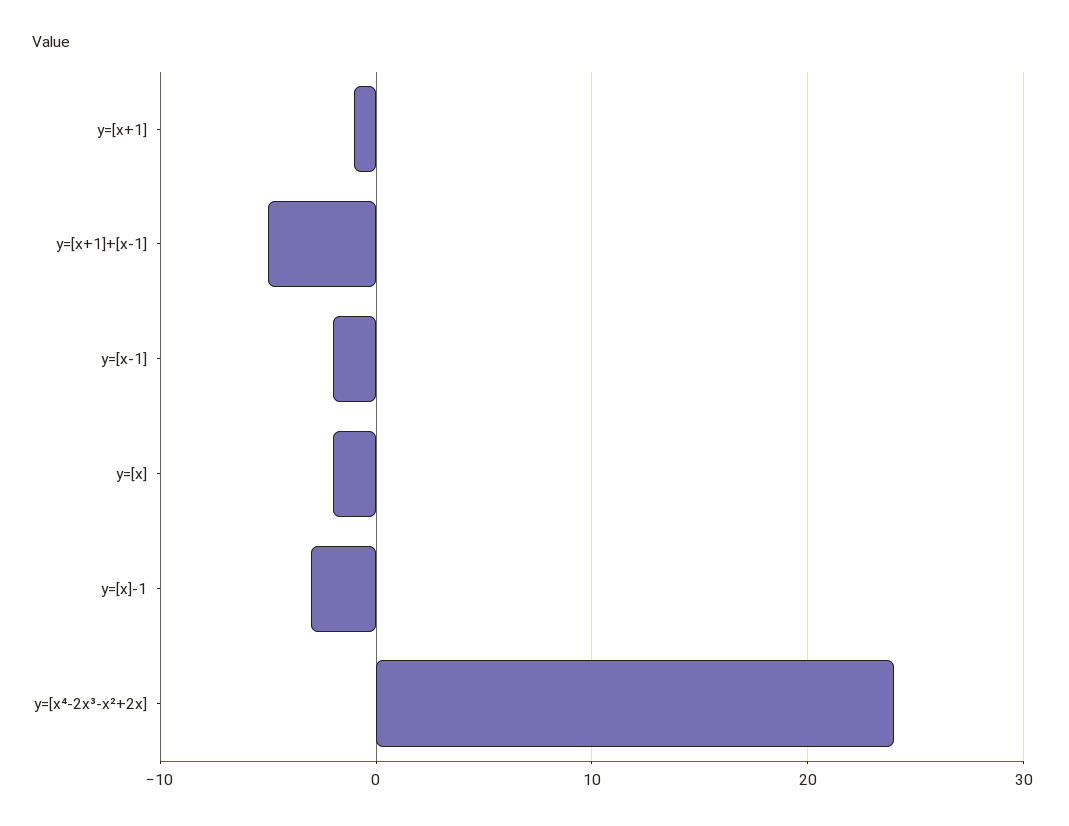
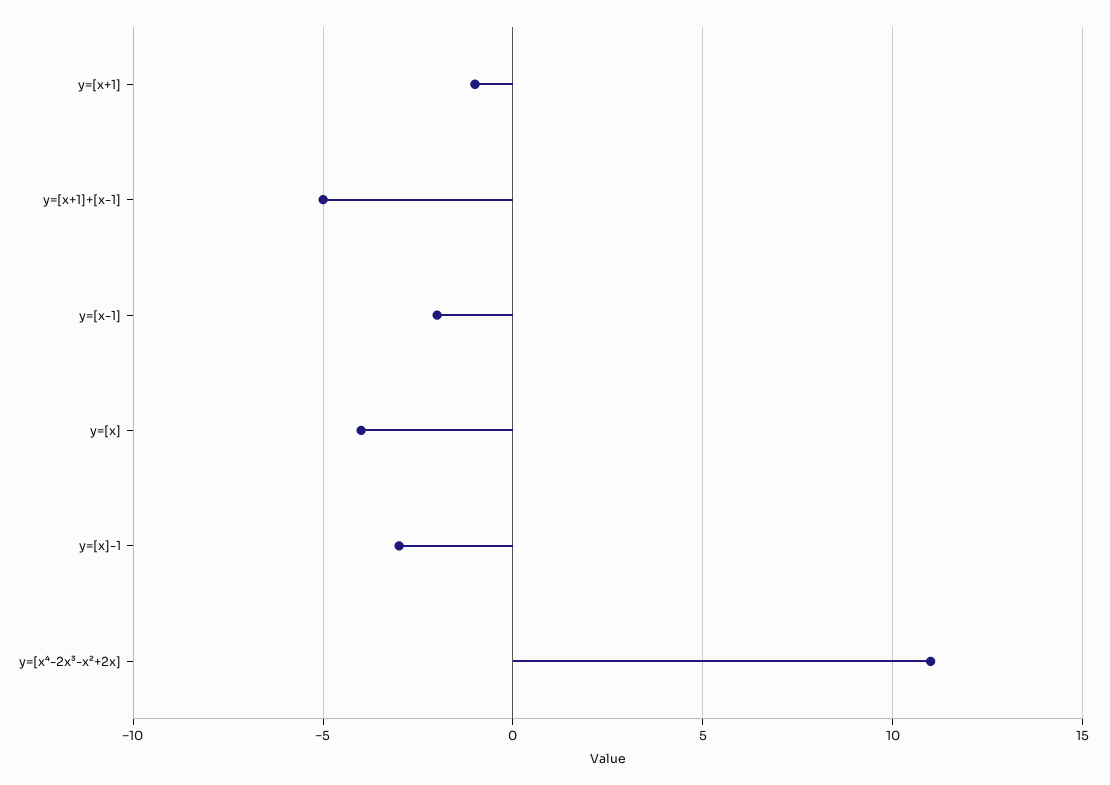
y=[x]: -2 -> -4
y=[x⁴-2x³-x²+2x]: 24 -> 11

